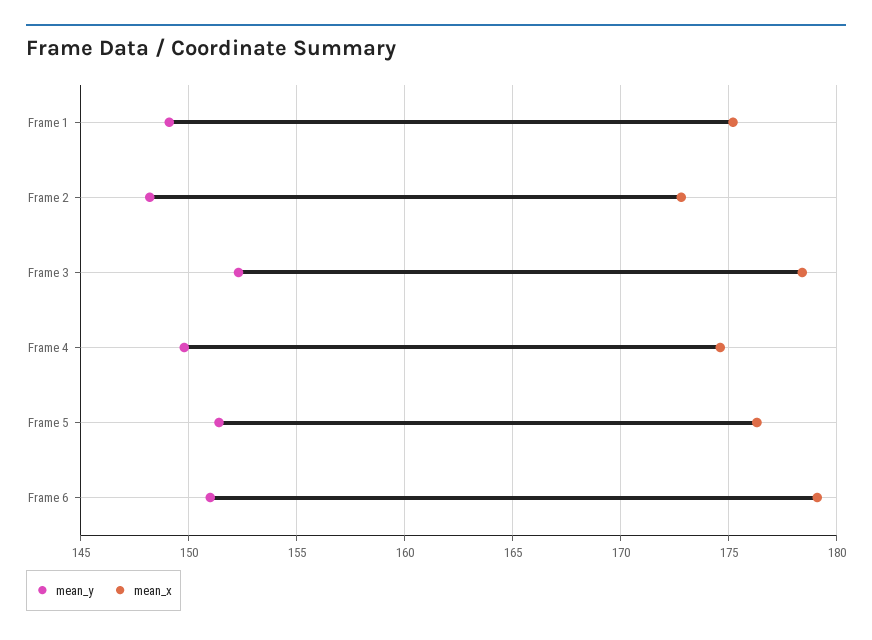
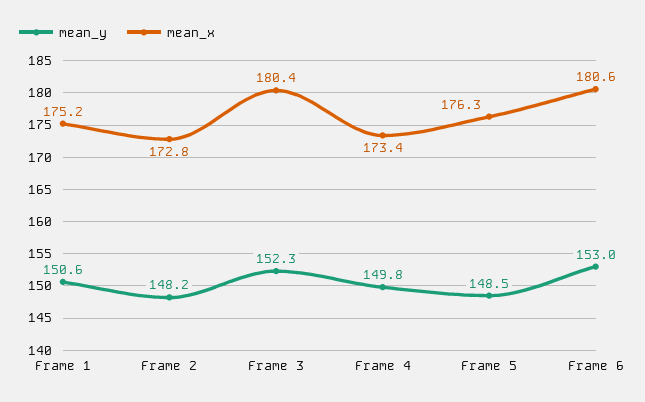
mean_y, Frame 1: 149 -> 150.6
mean_x, Frame 3: 178.5 -> 180.4
mean_x, Frame 4: 174.5 -> 173.4
mean_y, Frame 5: 151.5 -> 148.5
mean_y, Frame 6: 151 -> 153
mean_x, Frame 6: 179 -> 180.6

